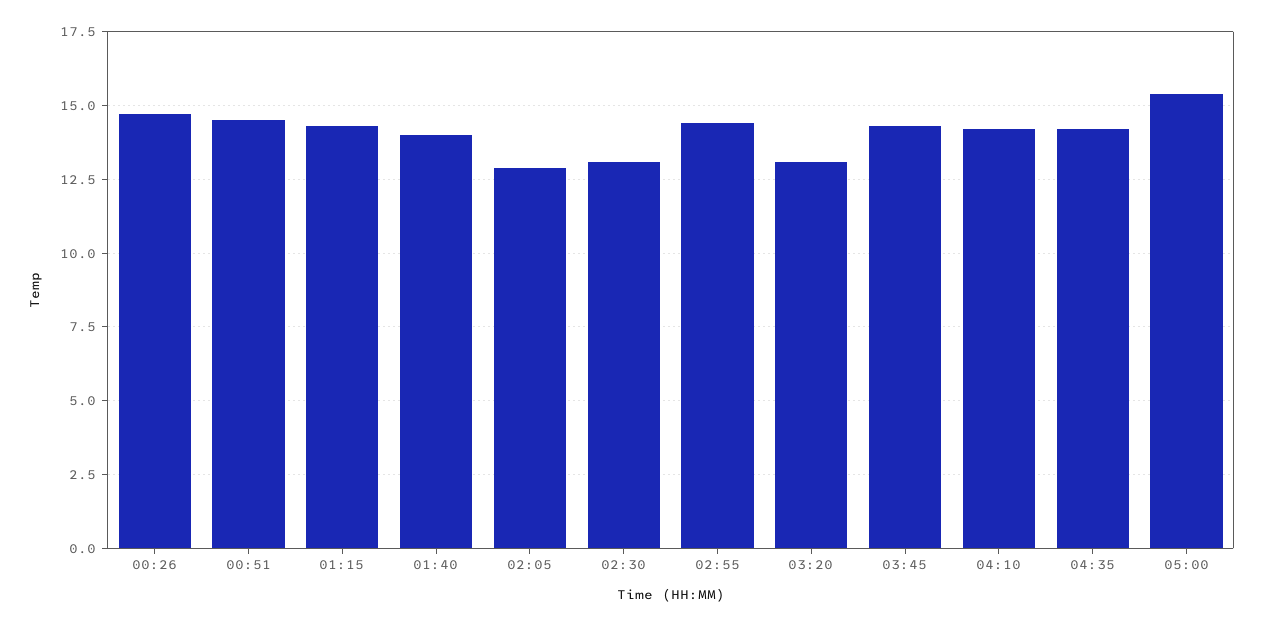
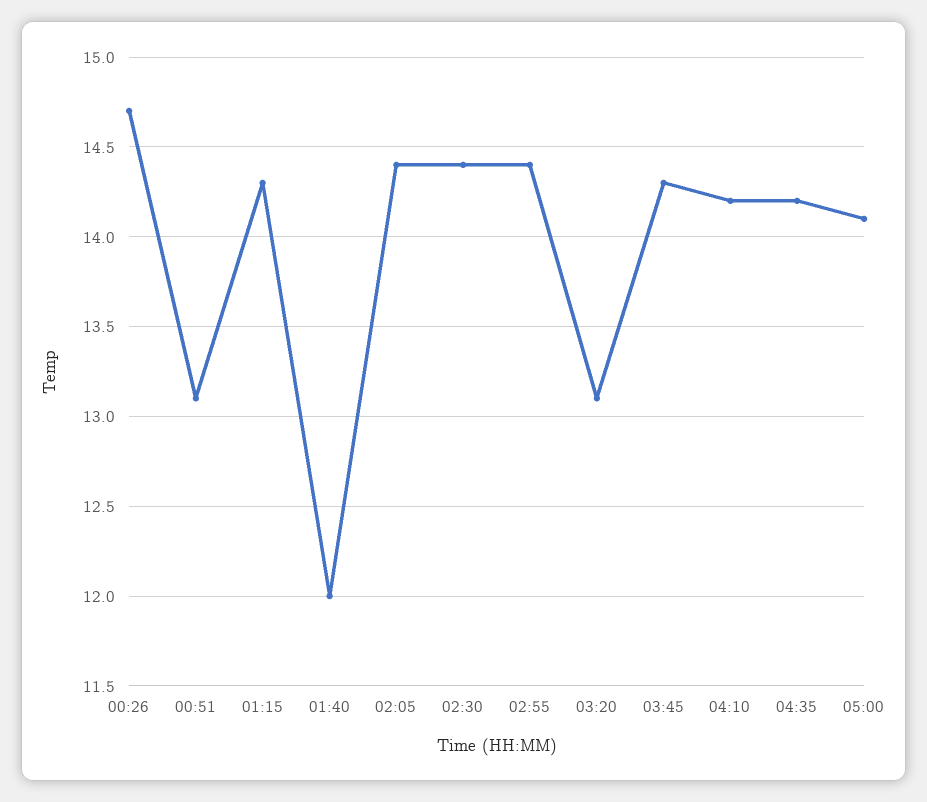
00:51: 14.5 -> 13.1
01:40: 14 -> 12
02:05: 13 -> 14.4
02:30: 13 -> 14.4
05:00: 15.5 -> 14.1

